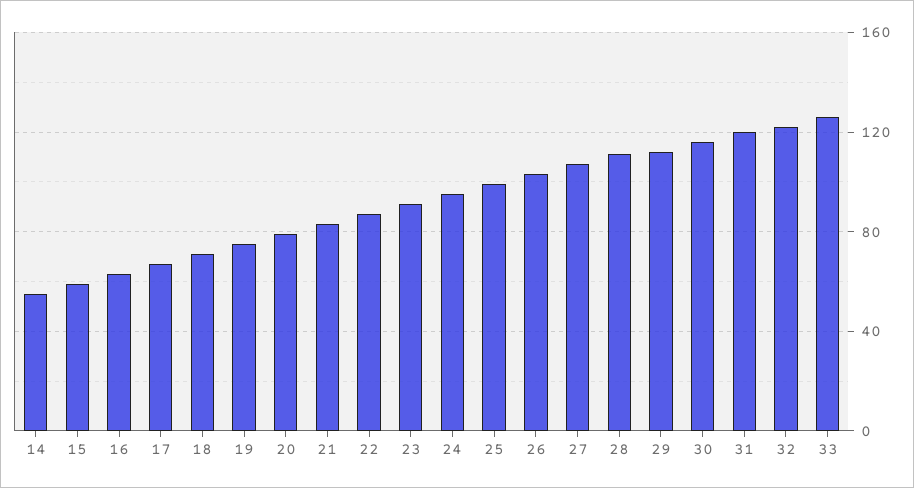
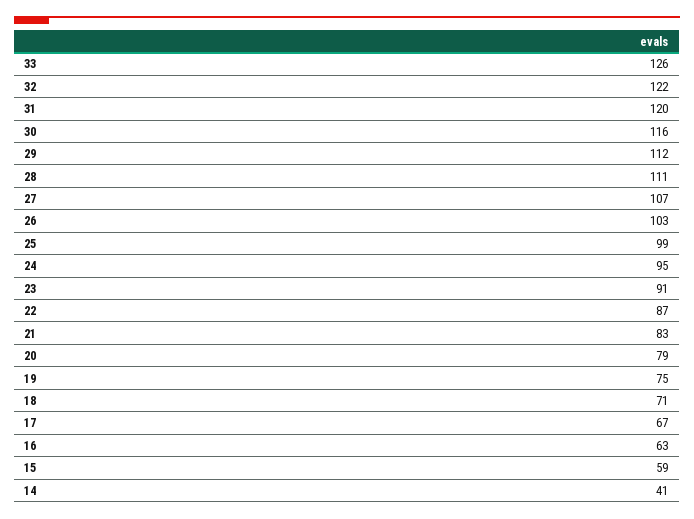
14: 55 -> 41

